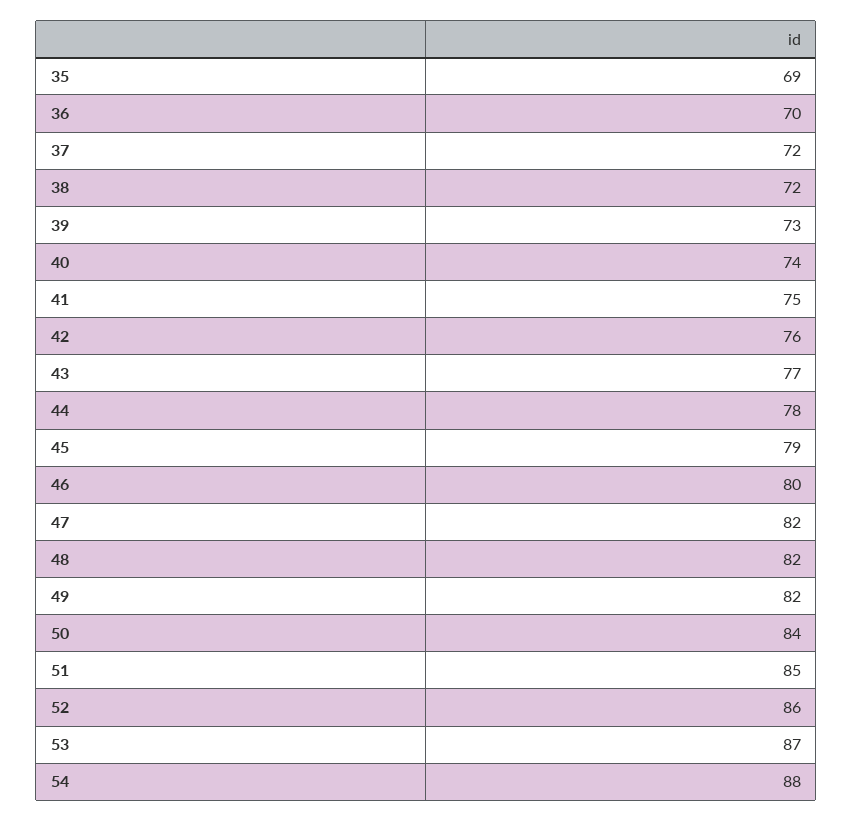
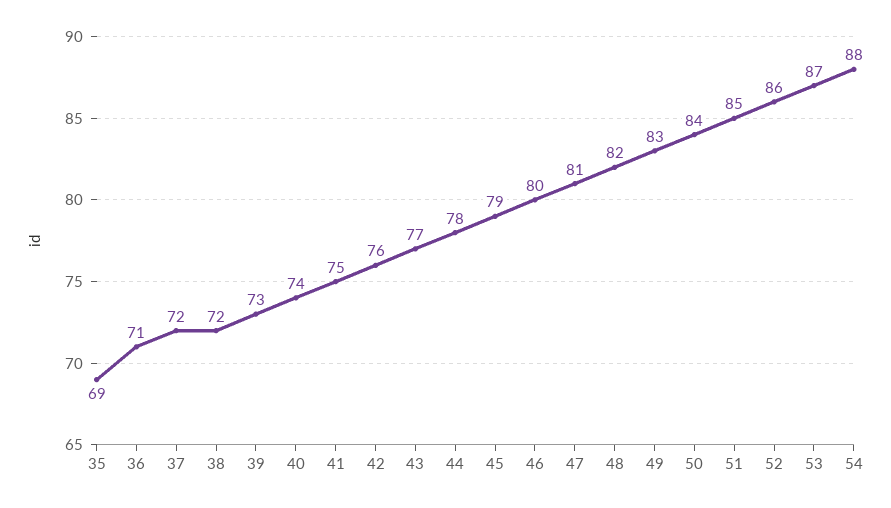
36: 70 -> 71
47: 82 -> 81
49: 82 -> 83

